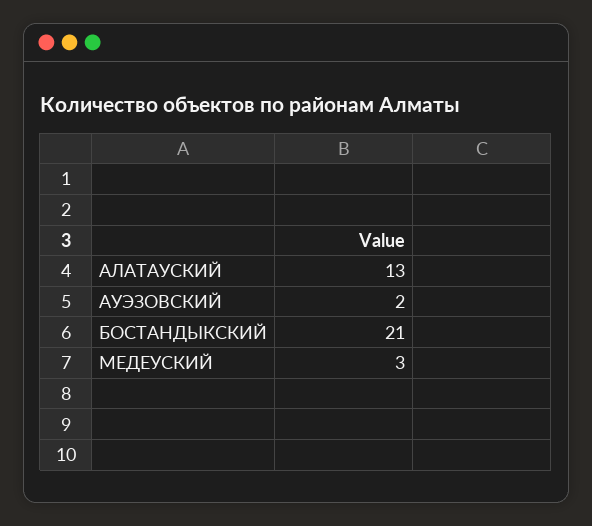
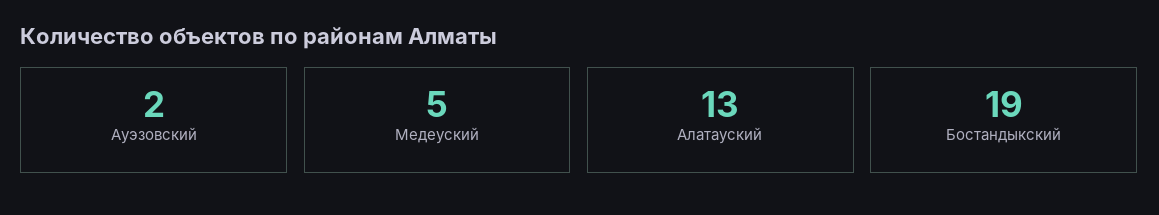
БОСТАНДЫКСКИЙ: 21 -> 19
МЕДЕУСКИЙ: 3 -> 5

